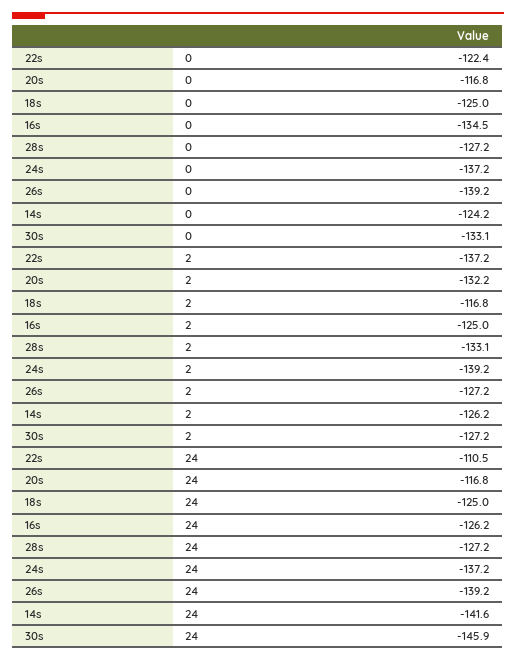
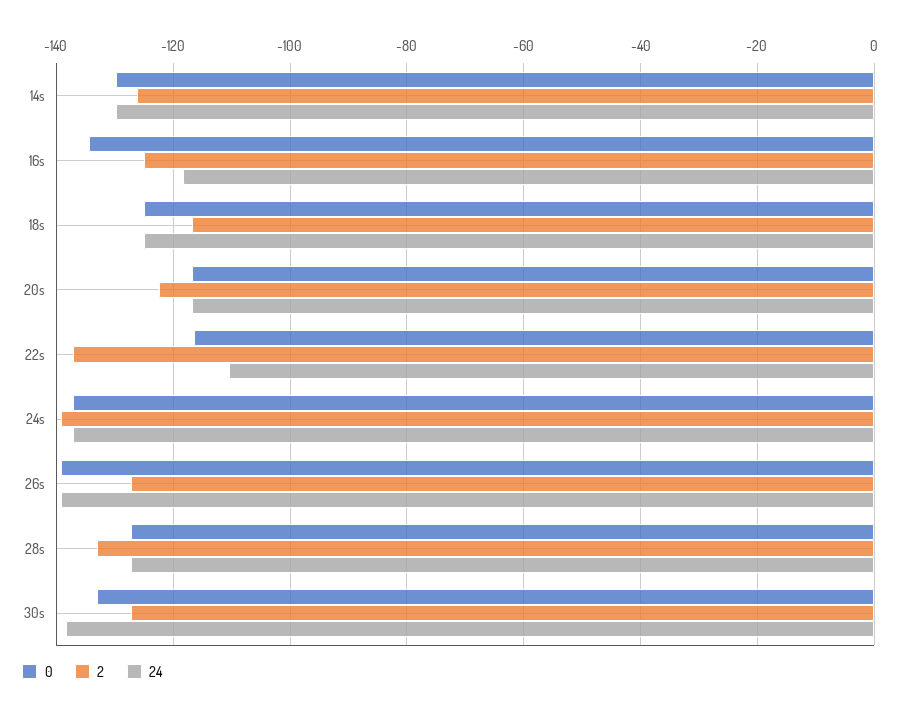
0, 22s: -122.4 -> -116
0, 14s: -124.2 -> -130
2, 20s: -132.2 -> -122
24, 16s: -126.2 -> -118
24, 14s: -141.6 -> -130
24, 30s: -145.9 -> -138

